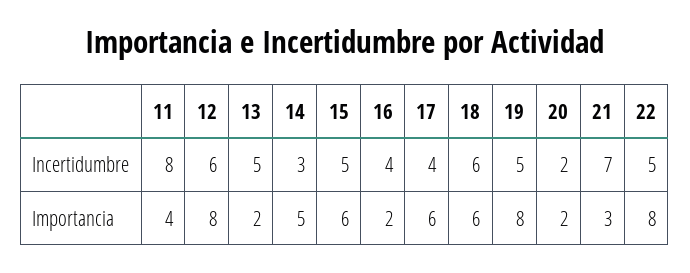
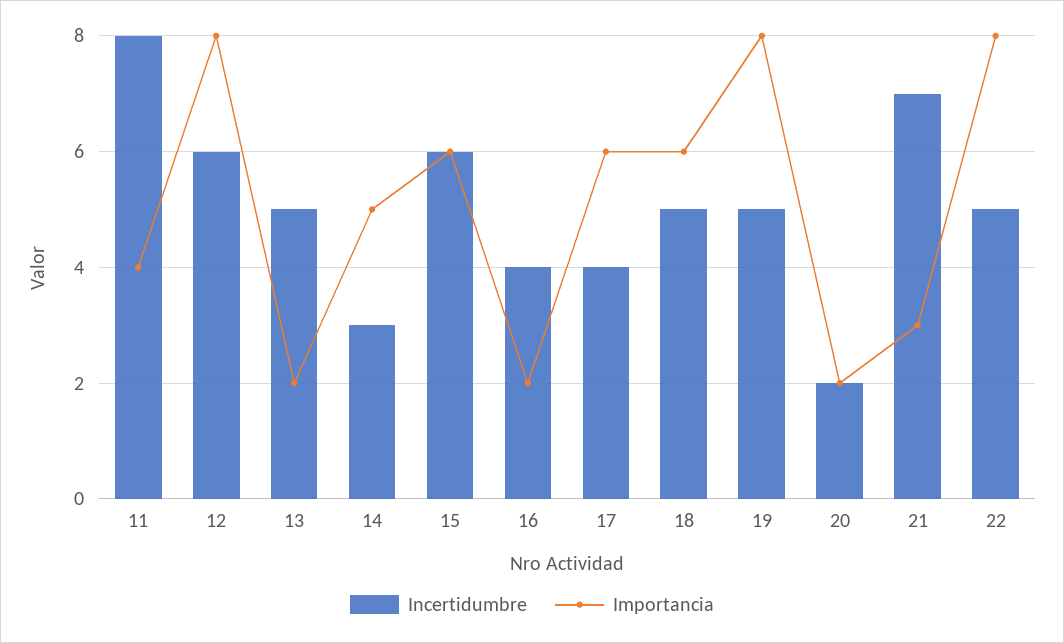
Incertidumbre, 15: 5 -> 6
Incertidumbre, 18: 6 -> 5

